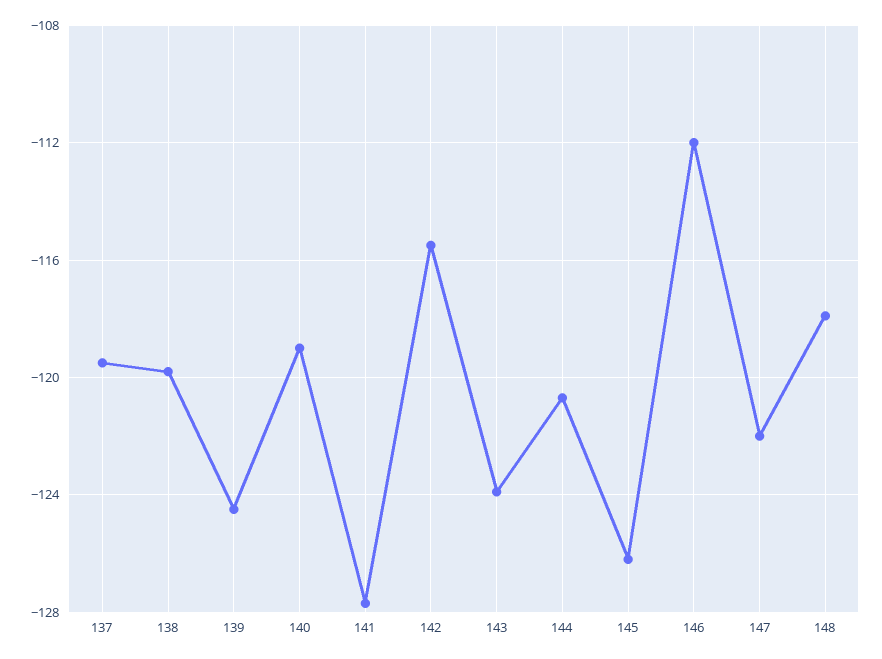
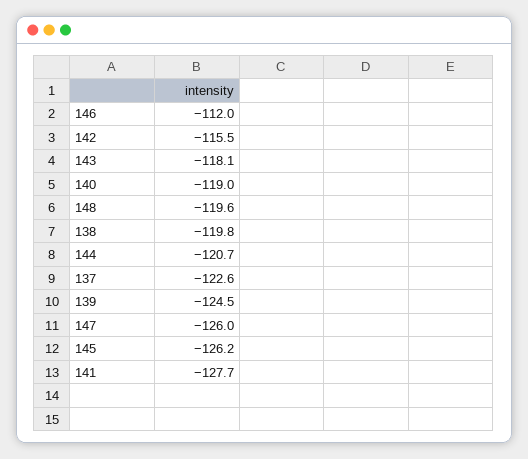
137: -119.5 -> -122.6
143: -124 -> -118.1
147: -122 -> -126
148: -118 -> -119.6

